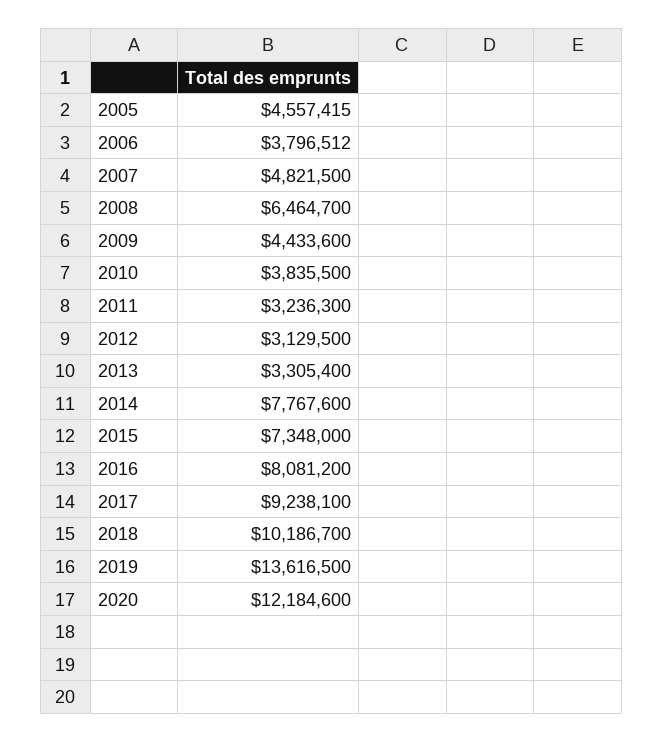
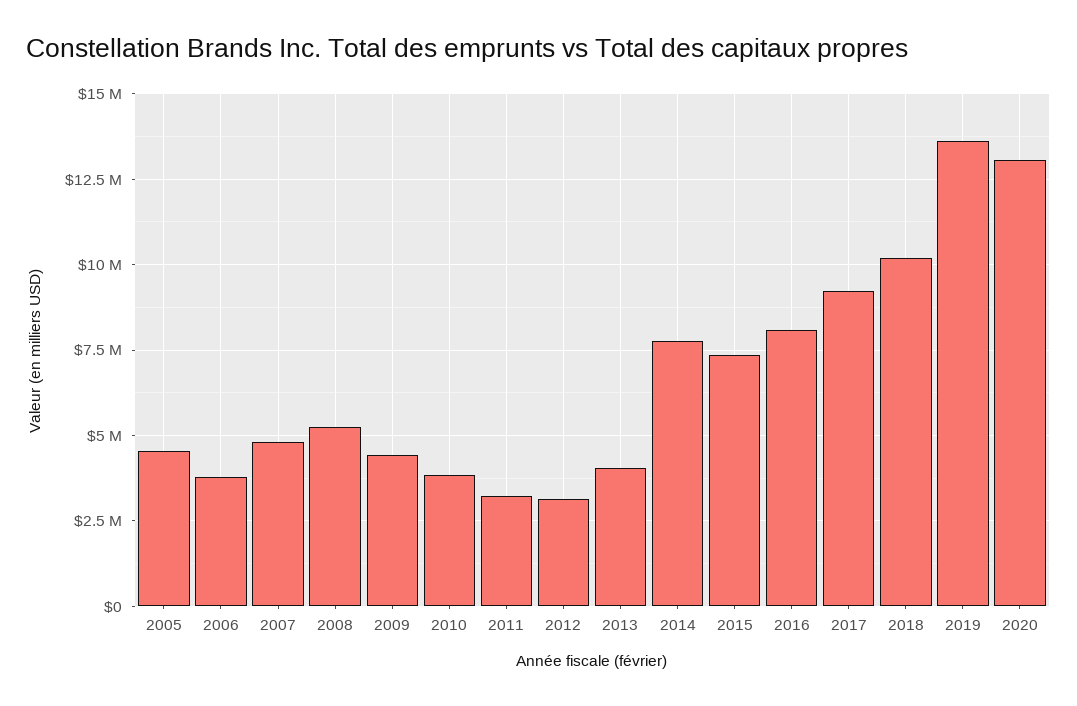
2008: 6464700 -> 5250000
2013: 3305400 -> 4000000
2020: 12184600 -> 13000000

